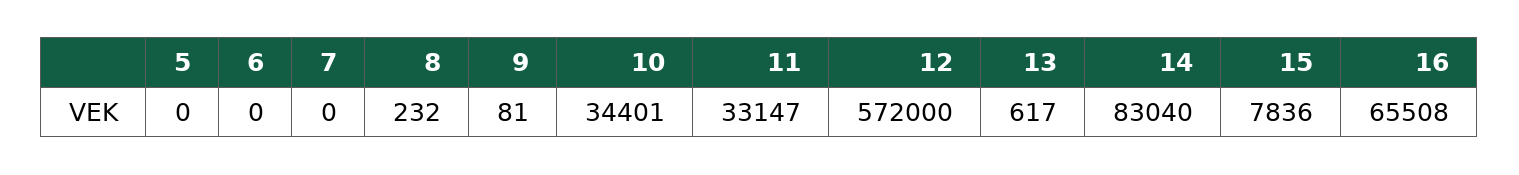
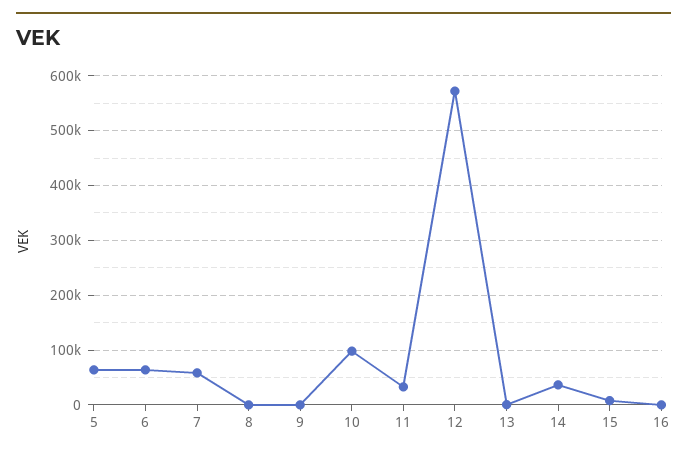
5: 0 -> 60000
6: 0 -> 60000
7: 0 -> 60000
10: 34401 -> 100000
14: 83040 -> 40000
16: 65508 -> 0

